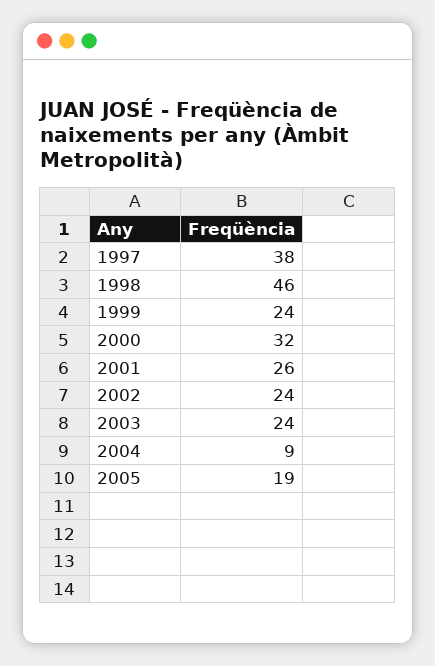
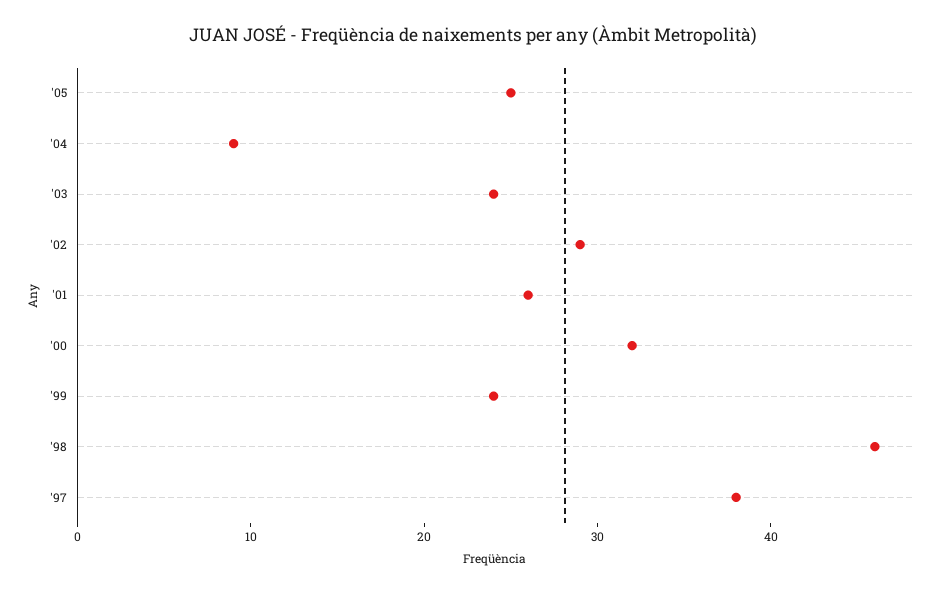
2002: 24 -> 29
2005: 19 -> 25

